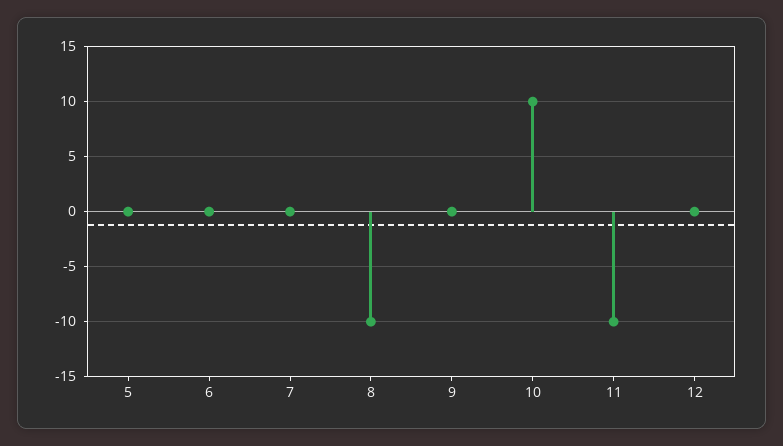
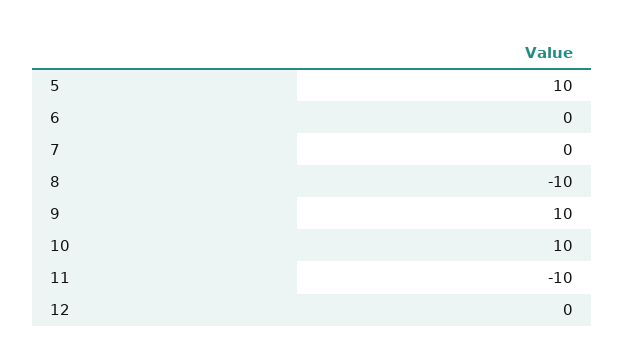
5: 0 -> 10
9: 0 -> 10

